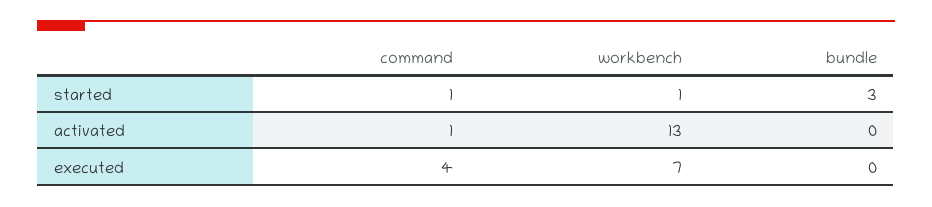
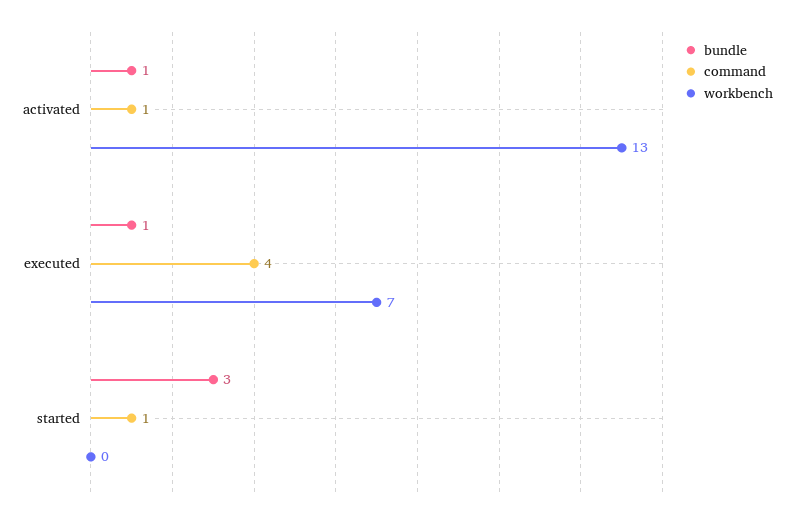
workbench, started: 1 -> 0
bundle, activated: 0 -> 1
bundle, executed: 0 -> 1

